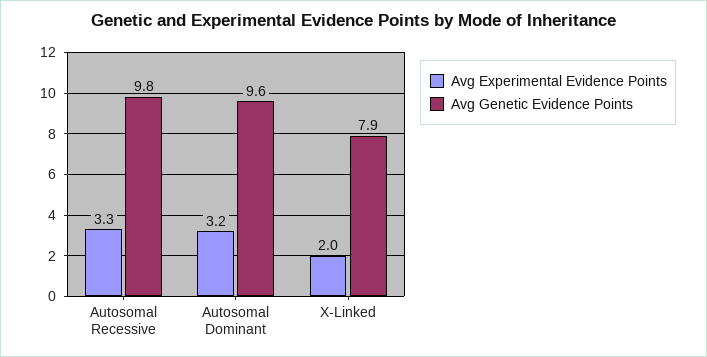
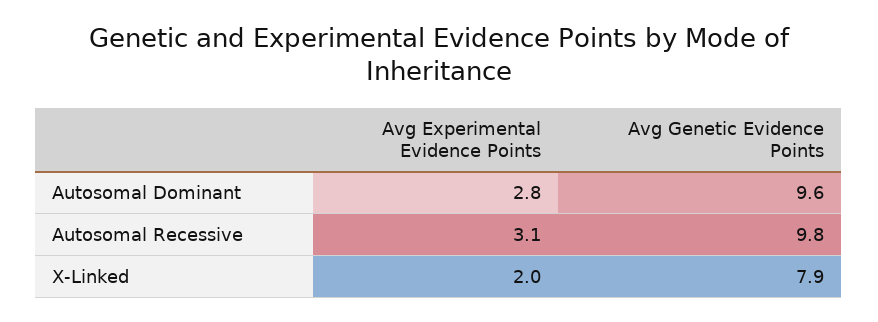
Avg Experimental Evidence Points, Autosomal Recessive: 3.3 -> 3.1
Avg Experimental Evidence Points, Autosomal Dominant: 3.2 -> 2.8

